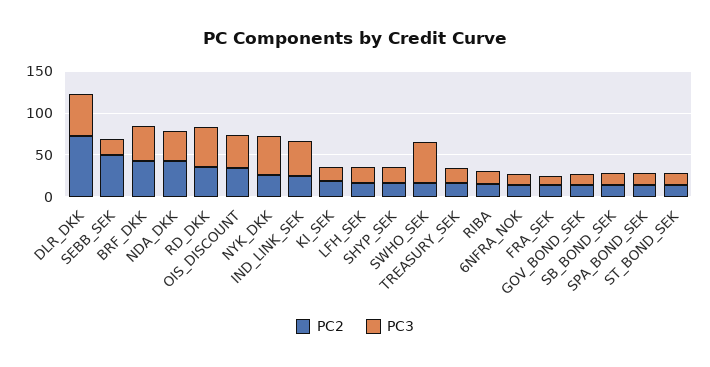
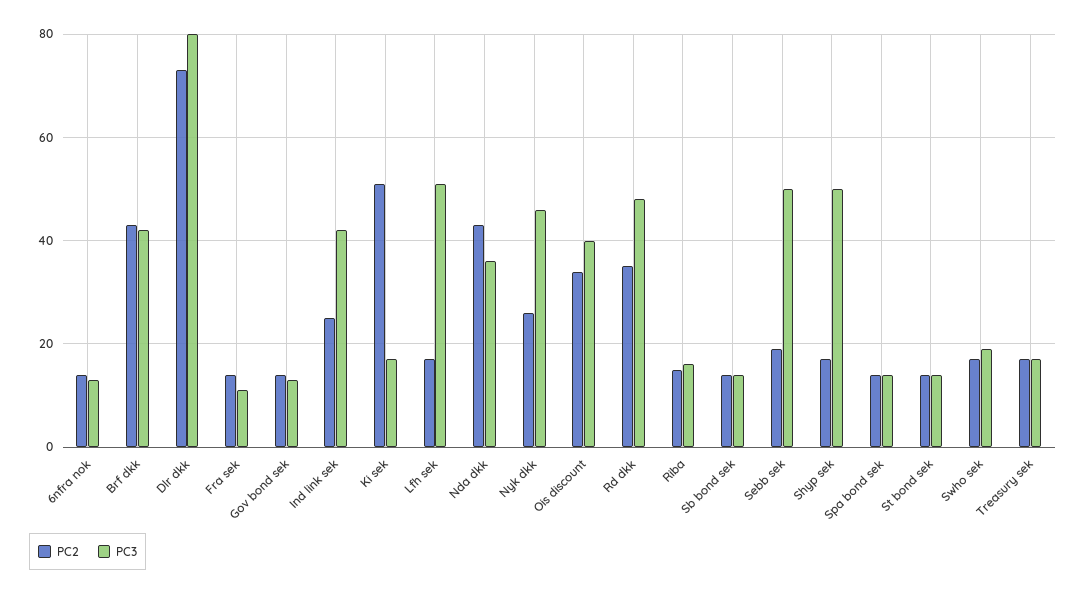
PC3, DLR_DKK: 50 -> 80
PC2, SEBB_SEK: 50 -> 20
PC3, SEBB_SEK: 20 -> 50
PC2, KI_SEK: 20 -> 50
PC3, LFH_SEK: 20 -> 50
PC3, SHYP_SEK: 20 -> 50
PC3, SWHO_SEK: 50 -> 20

